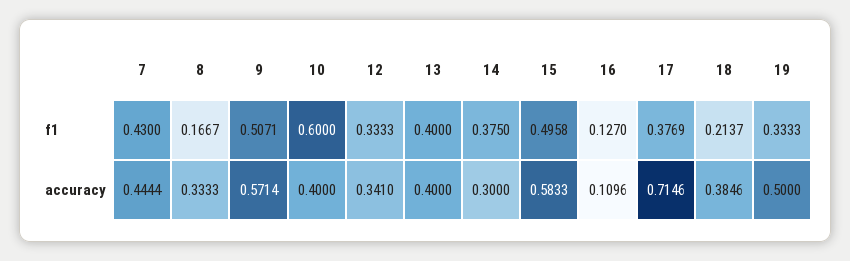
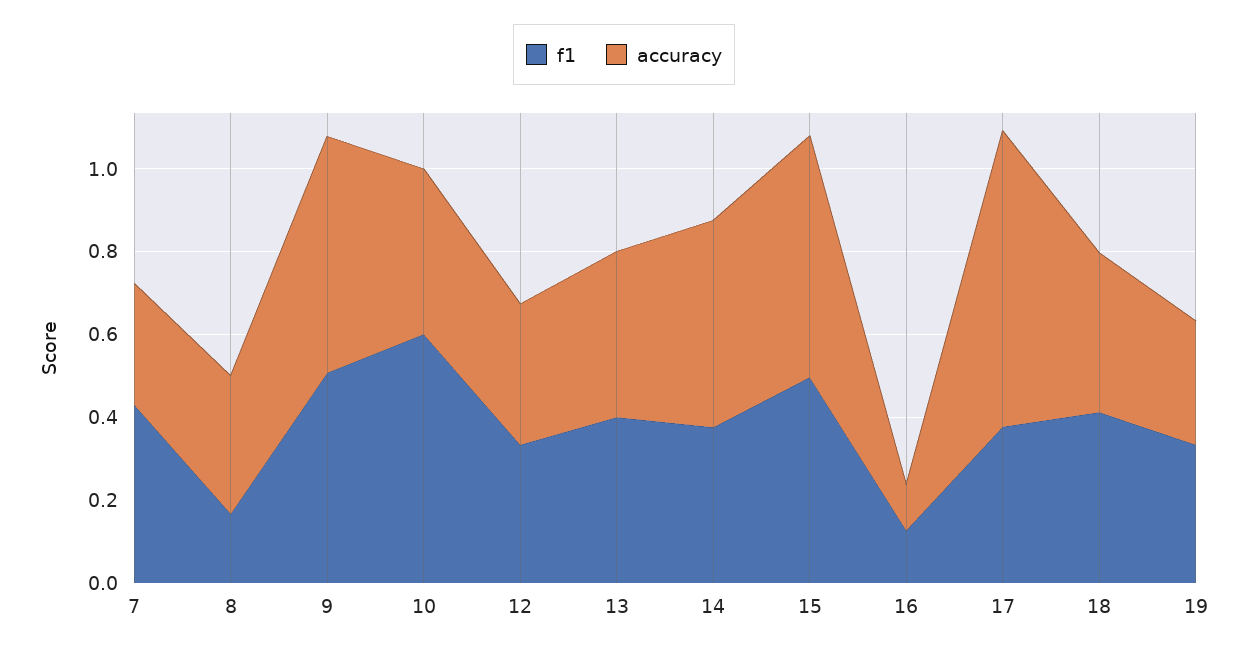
f1, 18: 0.2137 -> 0.4
accuracy, 7: 0.4444 -> 0.3
accuracy, 14: 0.3 -> 0.5
accuracy, 19: 0.5 -> 0.3

